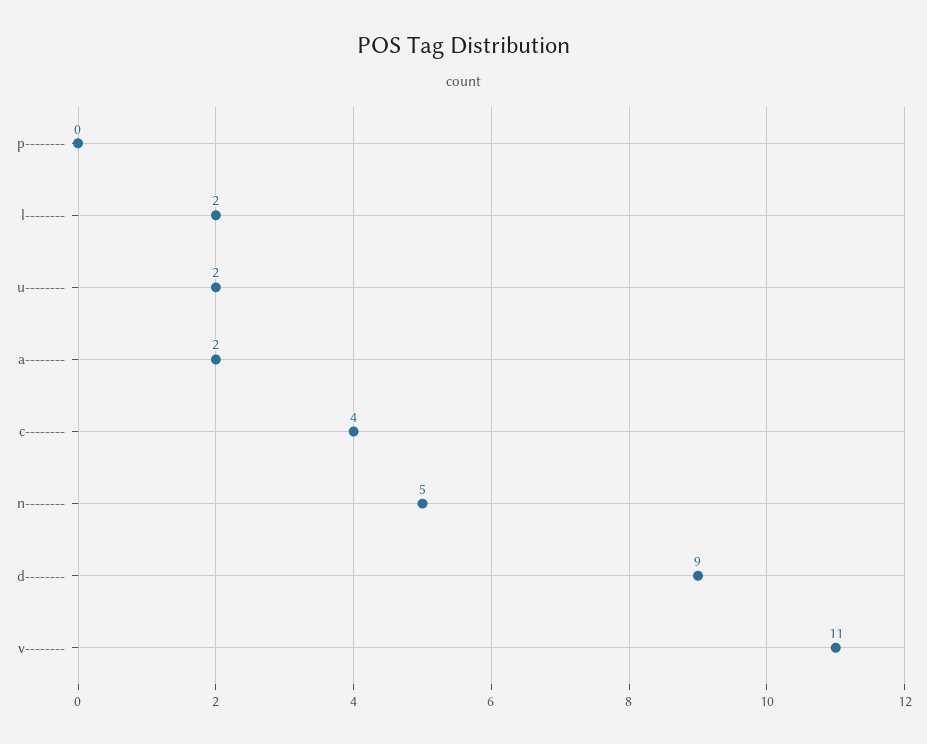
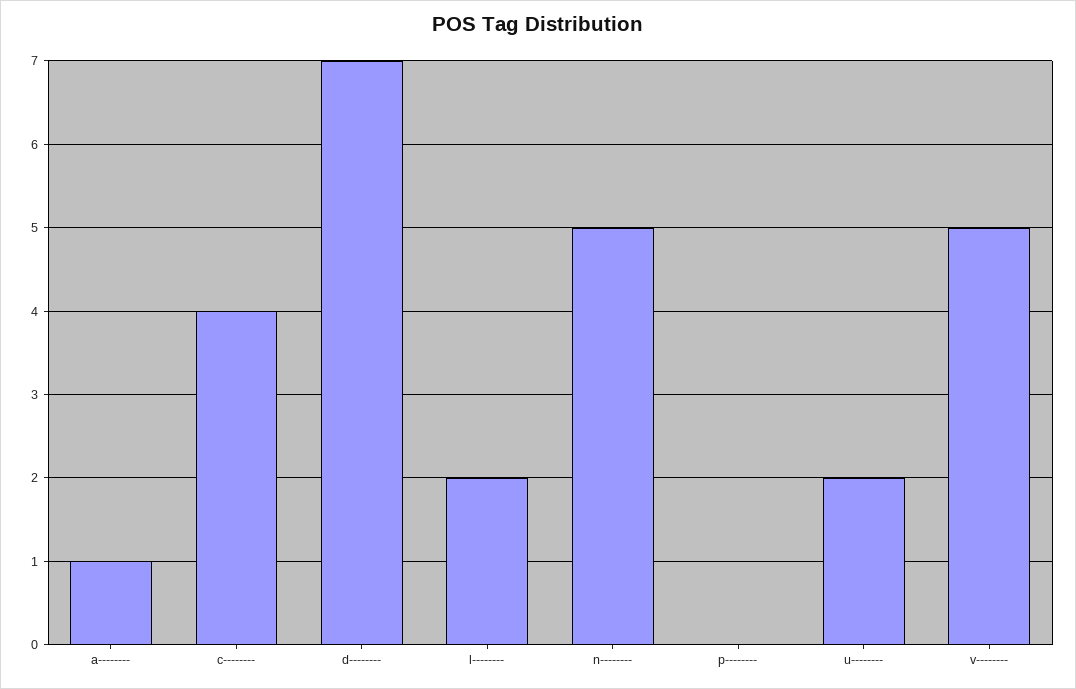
a--------: 2 -> 1
d--------: 9 -> 7
v--------: 11 -> 5

